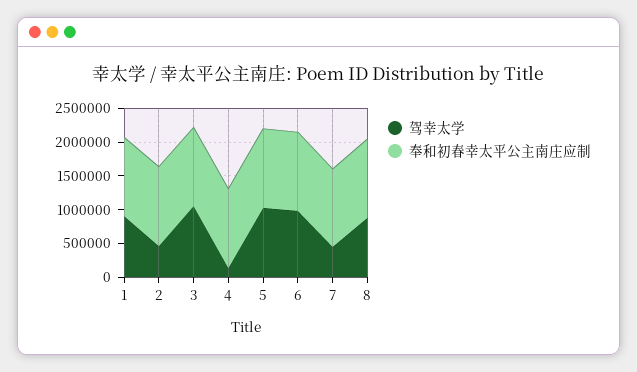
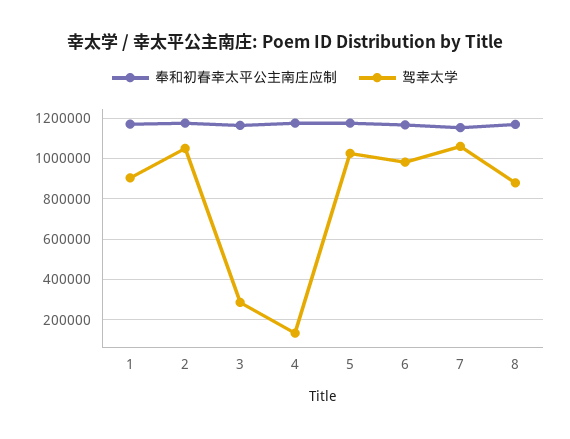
驾幸太学, 2: 500000 -> 1050000
驾幸太学, 3: 1000000 -> 300000
驾幸太学, 7: 500000 -> 1050000

